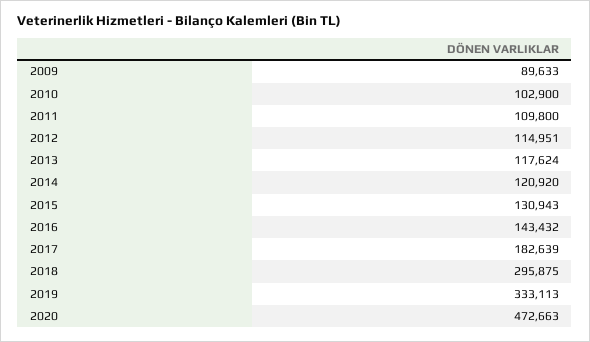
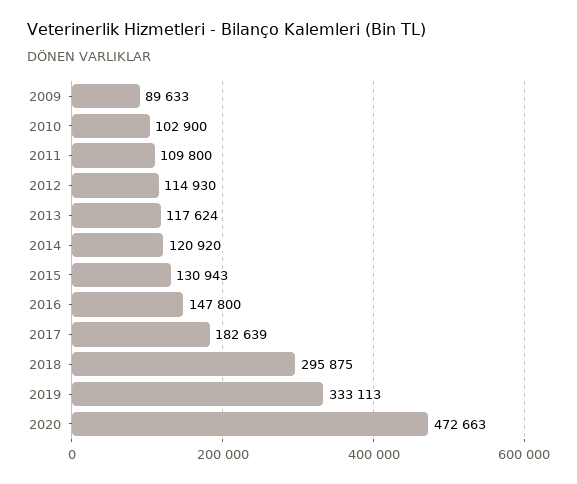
2012: 114951 -> 114930
2016: 143432 -> 147800

